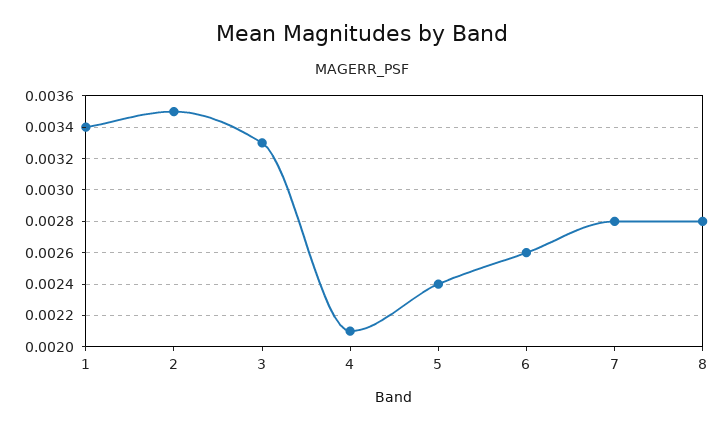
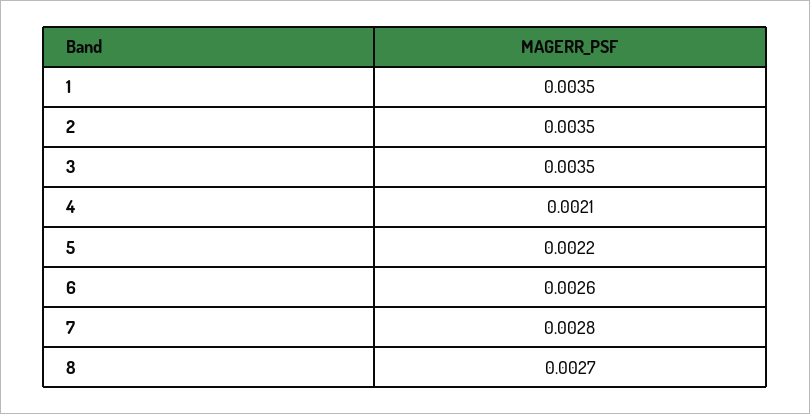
1: 0.0034 -> 0.0035
3: 0.0033 -> 0.0035
5: 0.0024 -> 0.0022
8: 0.0028 -> 0.0027

